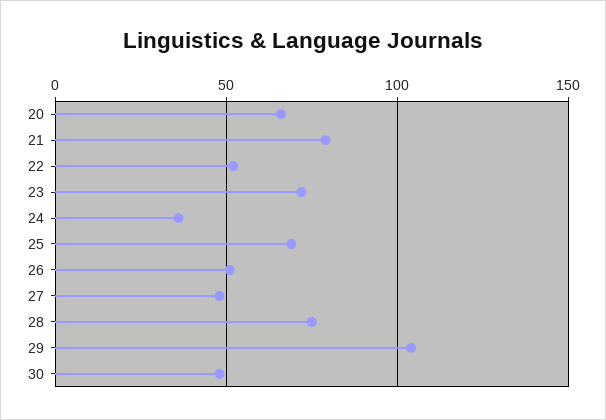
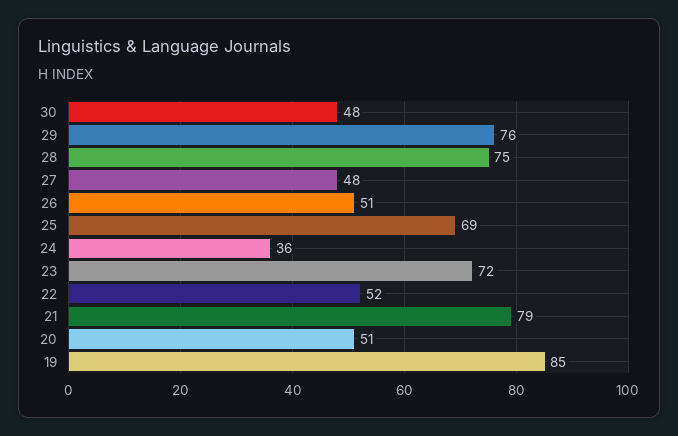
20: 65 -> 51
29: 105 -> 76
19: none -> 85

